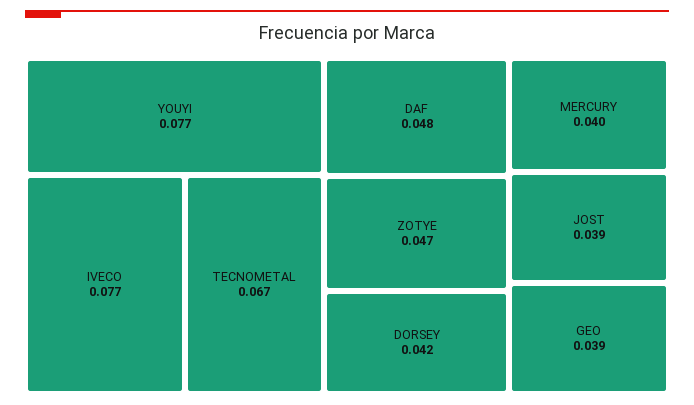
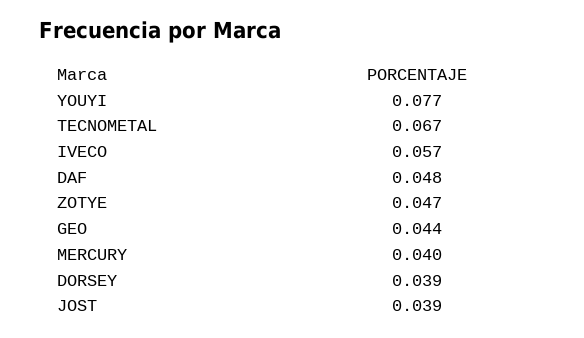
IVECO: 0.077 -> 0.057
DORSEY: 0.042 -> 0.039
GEO: 0.039 -> 0.044

